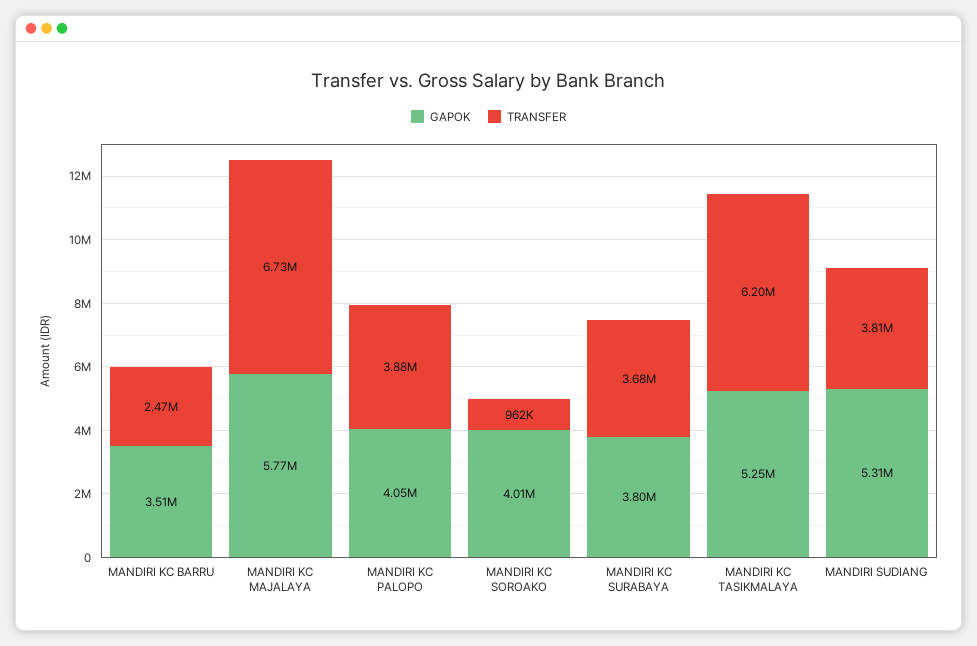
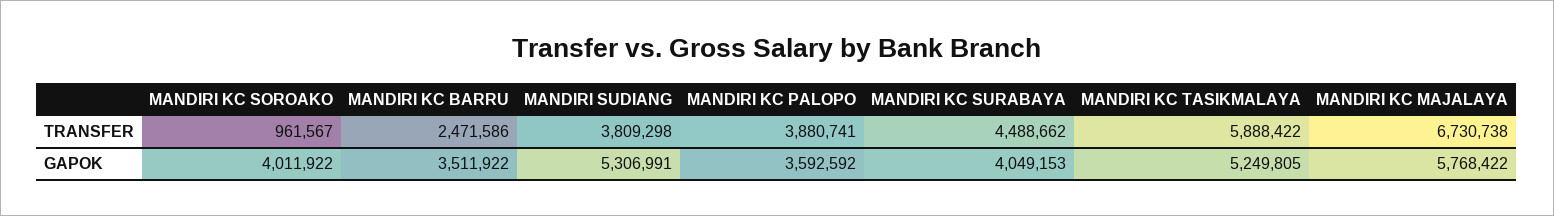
GAPOK, MANDIRI KC PALOPO: 4050000 -> 3592592
GAPOK, MANDIRI KC SURABAYA: 3800000 -> 4049153
TRANSFER, MANDIRI KC SURABAYA: 3680000 -> 4488662
TRANSFER, MANDIRI KC TASIKMALAYA: 6200000 -> 5888422

